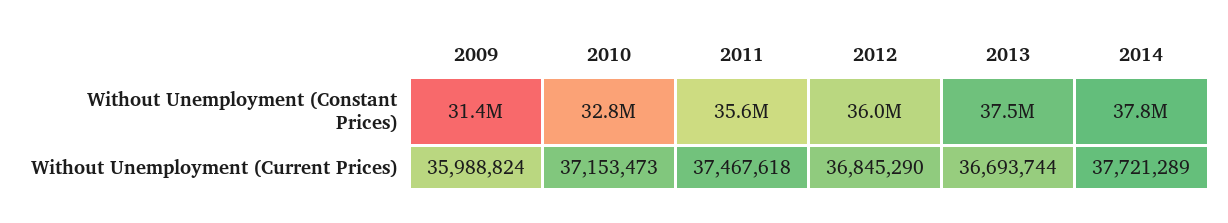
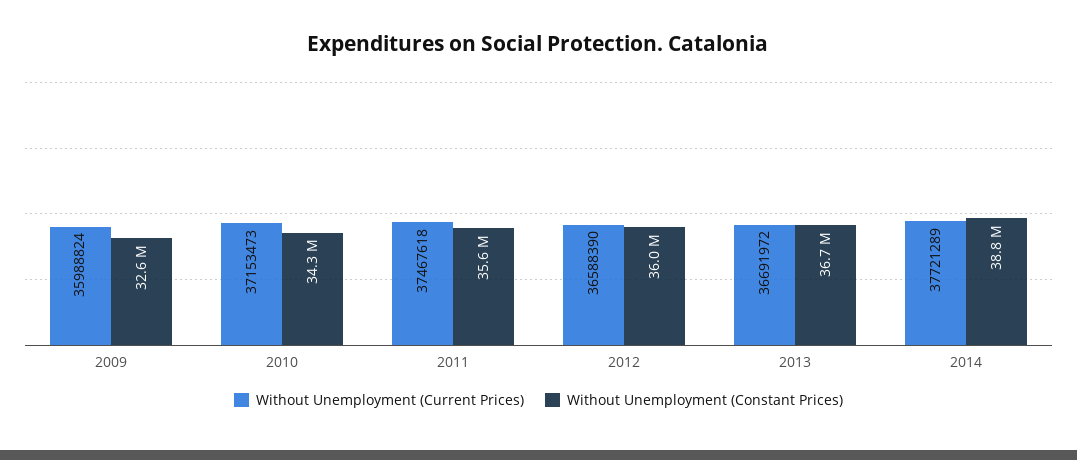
Without Unemployment (Constant Prices), 2009: 31400000 -> 32600000
Without Unemployment (Constant Prices), 2010: 32800000 -> 34300000
Without Unemployment (Constant Prices), 2013: 37500000 -> 36700000
Without Unemployment (Constant Prices), 2014: 37800000 -> 38800000
Without Unemployment (Current Prices), 2012: 36845290 -> 36588390
Without Unemployment (Current Prices), 2013: 36693744 -> 36691972

